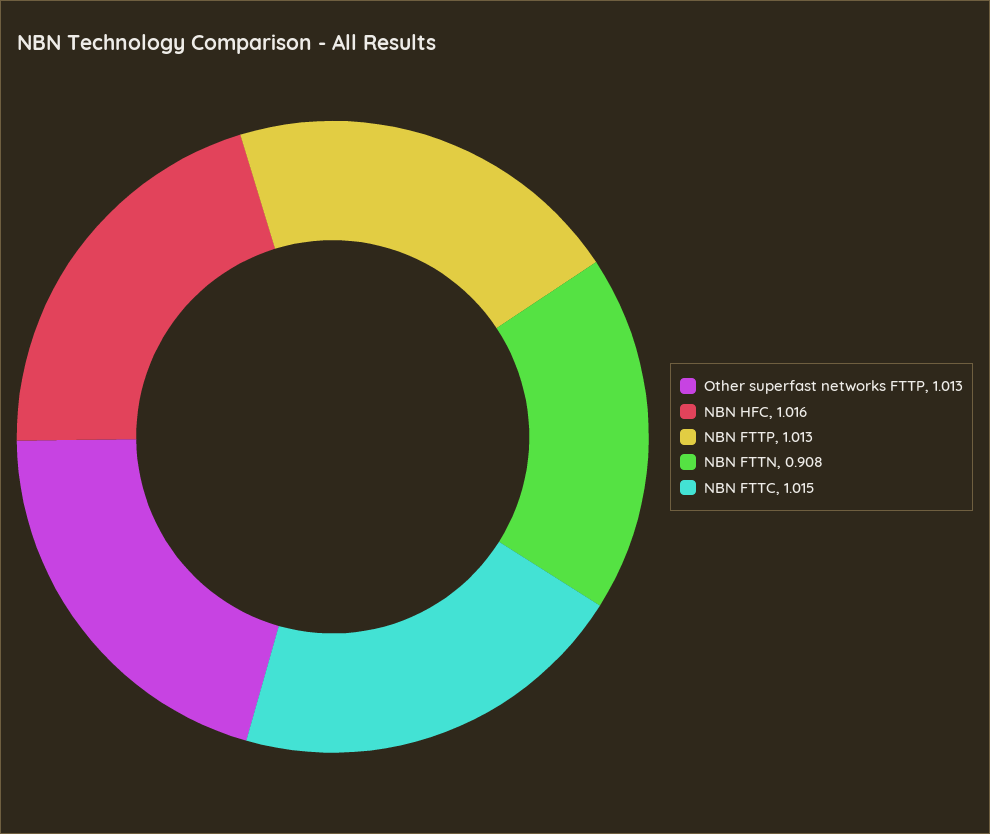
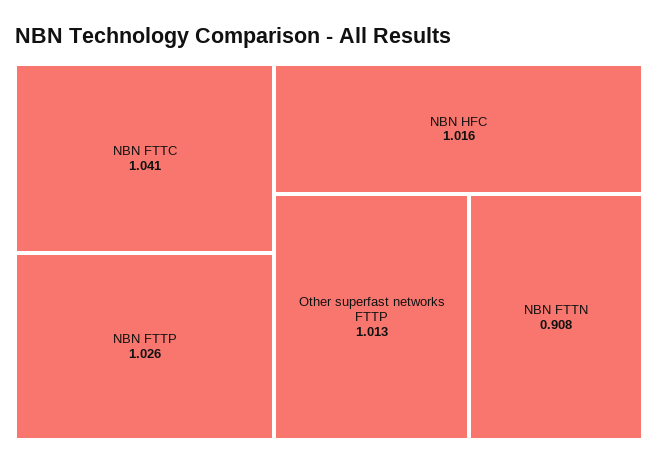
NBN FTTP: 1.013 -> 1.026
NBN FTTC: 1.015 -> 1.041

